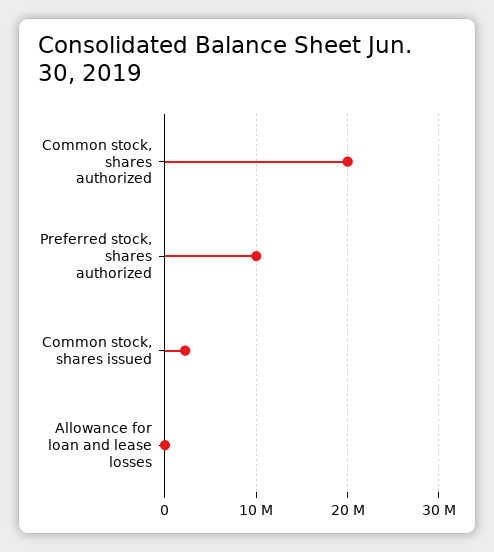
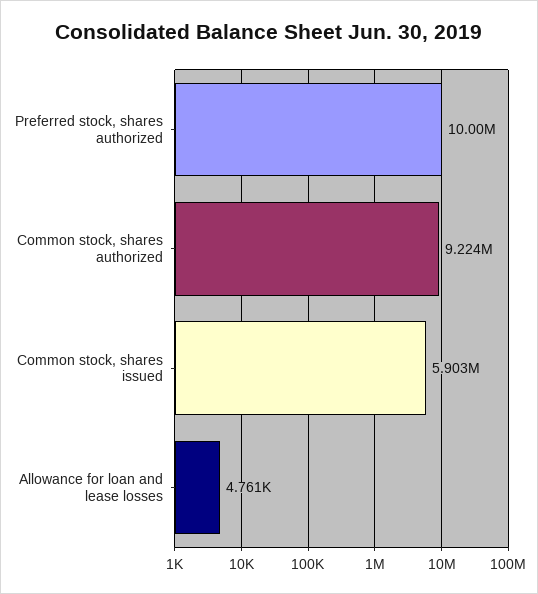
Common stock, shares authorized: 20000000 -> 9224000
Common stock, shares issued: 2000000 -> 5903000

